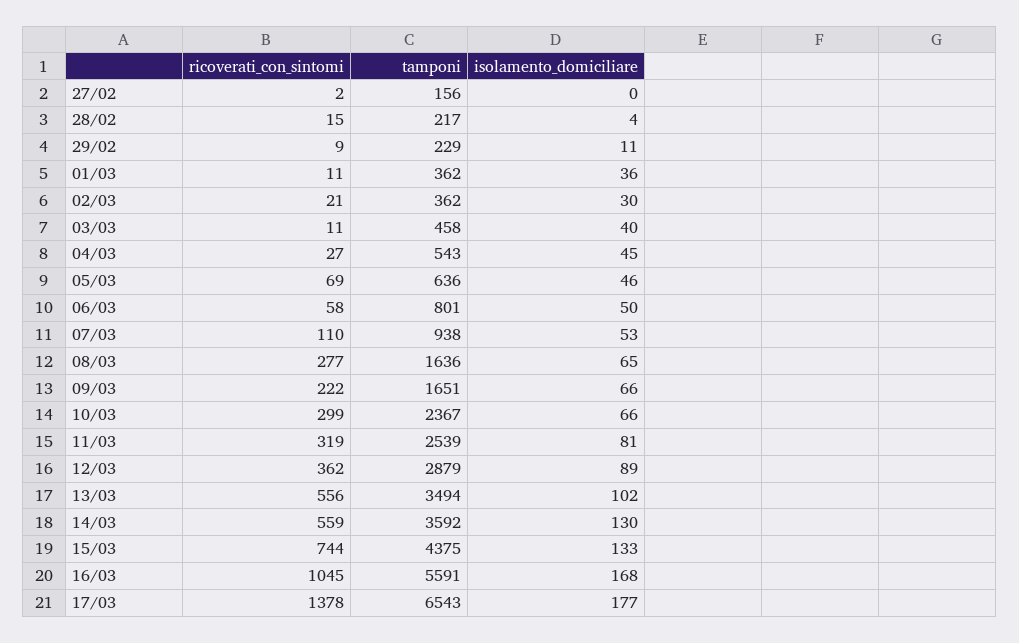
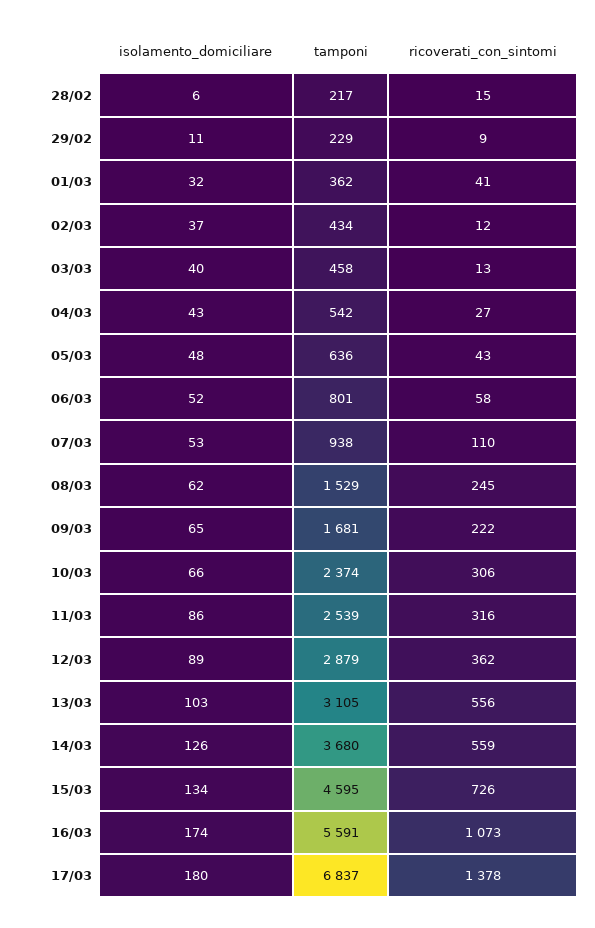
ricoverati_con_sintomi, 27/02: 2 -> none
tamponi, 27/02: 156 -> none
isolamento_domiciliare, 27/02: 0 -> none
isolamento_domiciliare, 28/02: 4 -> 6
ricoverati_con_sintomi, 01/03: 11 -> 41
isolamento_domiciliare, 01/03: 36 -> 32
ricoverati_con_sintomi, 02/03: 21 -> 12
tamponi, 02/03: 362 -> 434
isolamento_domiciliare, 02/03: 30 -> 37
ricoverati_con_sintomi, 03/03: 11 -> 13
tamponi, 04/03: 543 -> 542
isolamento_domiciliare, 04/03: 45 -> 43
ricoverati_con_sintomi, 05/03: 69 -> 43
isolamento_domiciliare, 05/03: 46 -> 48
isolamento_domiciliare, 06/03: 50 -> 52
ricoverati_con_sintomi, 08/03: 277 -> 245
tamponi, 08/03: 1636 -> 1529
isolamento_domiciliare, 08/03: 65 -> 62
tamponi, 09/03: 1651 -> 1681
isolamento_domiciliare, 09/03: 66 -> 65
ricoverati_con_sintomi, 10/03: 299 -> 306
tamponi, 10/03: 2367 -> 2374
ricoverati_con_sintomi, 11/03: 319 -> 316
isolamento_domiciliare, 11/03: 81 -> 86
tamponi, 13/03: 3494 -> 3105
isolamento_domiciliare, 13/03: 102 -> 103
tamponi, 14/03: 3592 -> 3680
isolamento_domiciliare, 14/03: 130 -> 126
ricoverati_con_sintomi, 15/03: 744 -> 726
tamponi, 15/03: 4375 -> 4595
isolamento_domiciliare, 15/03: 133 -> 134
ricoverati_con_sintomi, 16/03: 1045 -> 1073
isolamento_domiciliare, 16/03: 168 -> 174
tamponi, 17/03: 6543 -> 6837
isolamento_domiciliare, 17/03: 177 -> 180

